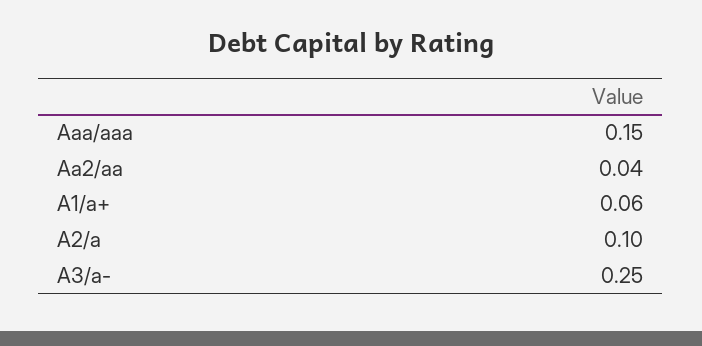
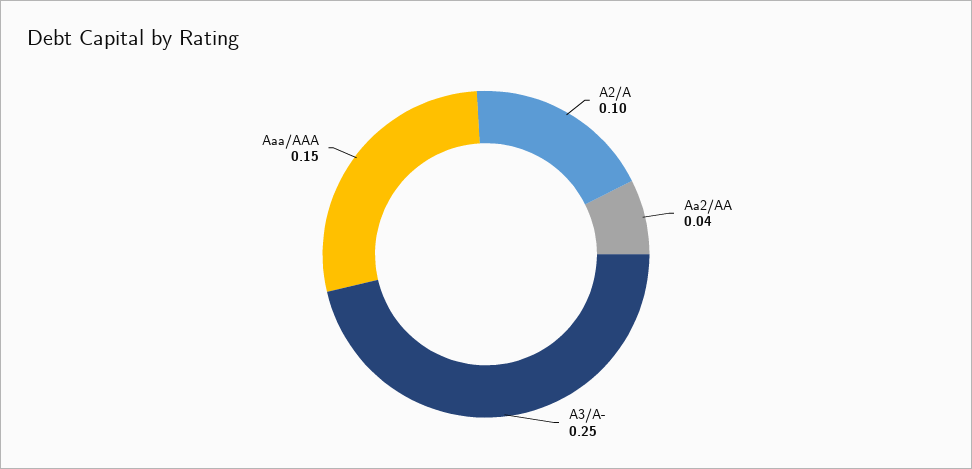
A1/a+: 0.06 -> none

